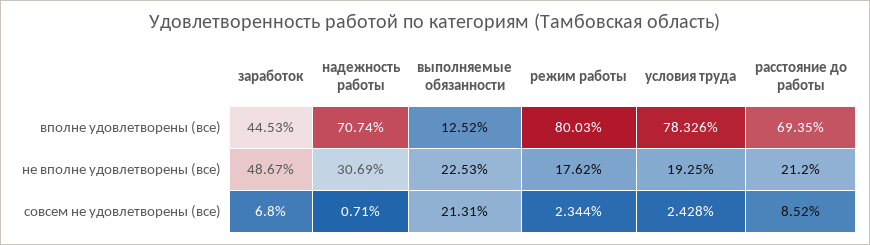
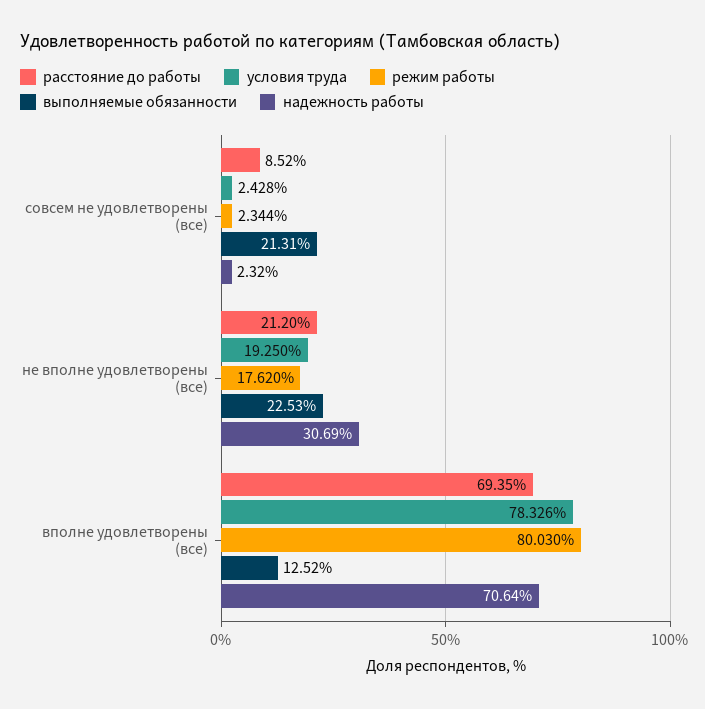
заработок, вполне удовлетворены (все): 44.53 -> none
надежность работы, вполне удовлетворены (все): 70.74 -> 70.64
заработок, не вполне удовлетворены (все): 48.67 -> none
заработок, совсем не удовлетворены (все): 6.8 -> none
надежность работы, совсем не удовлетворены (все): 0.71 -> 2.32

